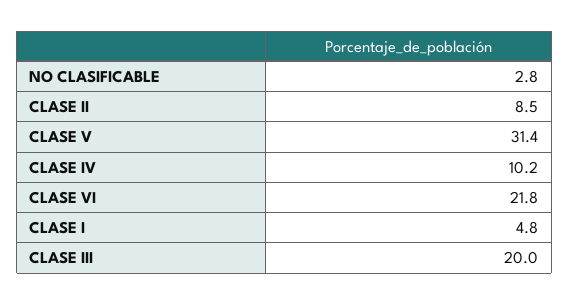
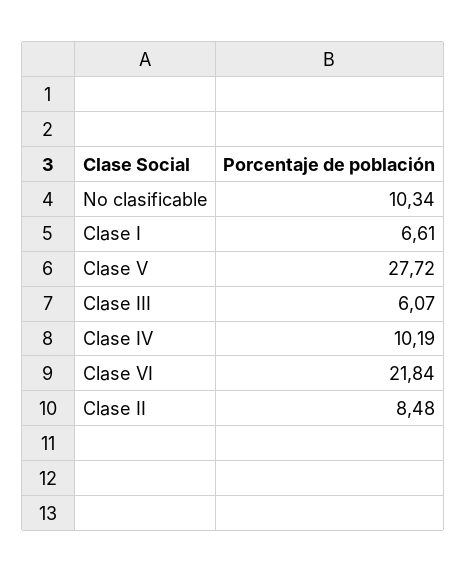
NO CLASIFICABLE: 2.8 -> 10.34
CLASE V: 31.4 -> 27.72
CLASE I: 4.8 -> 6.61
CLASE III: 20 -> 6.07

